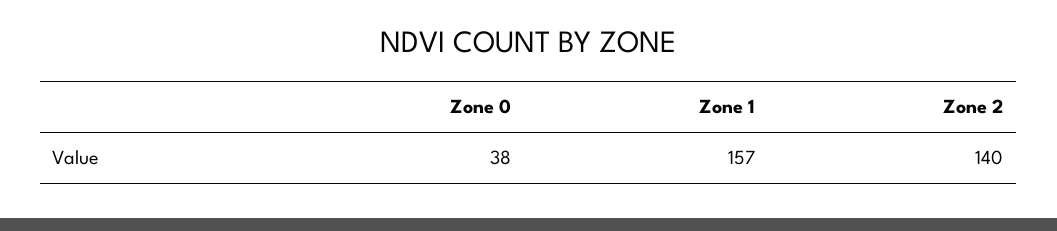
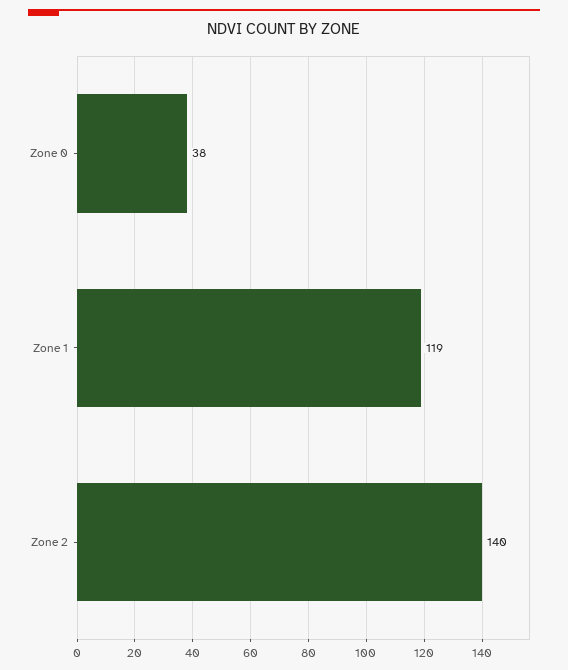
Zone 1: 157 -> 119

